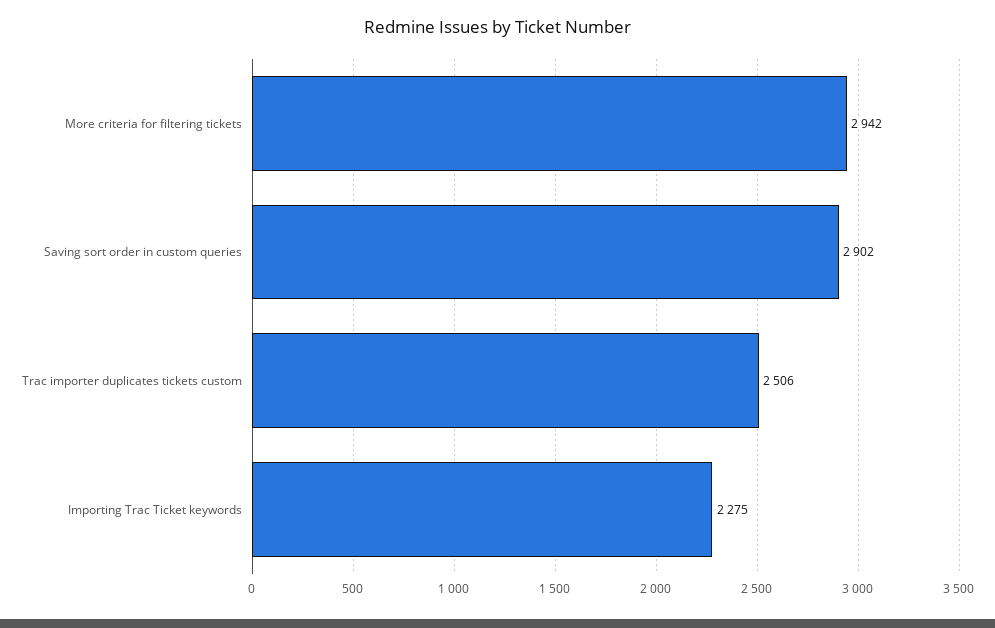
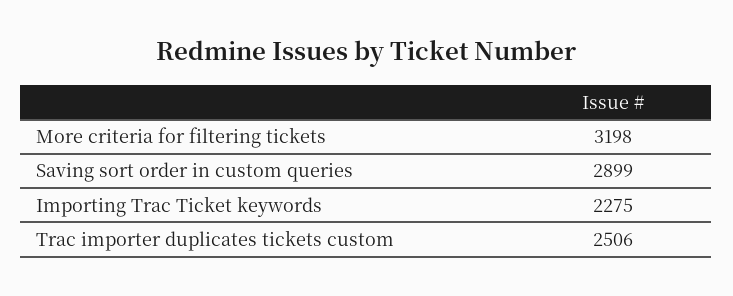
More criteria for filtering tickets: 2942 -> 3198
Saving sort order in custom queries: 2902 -> 2899

